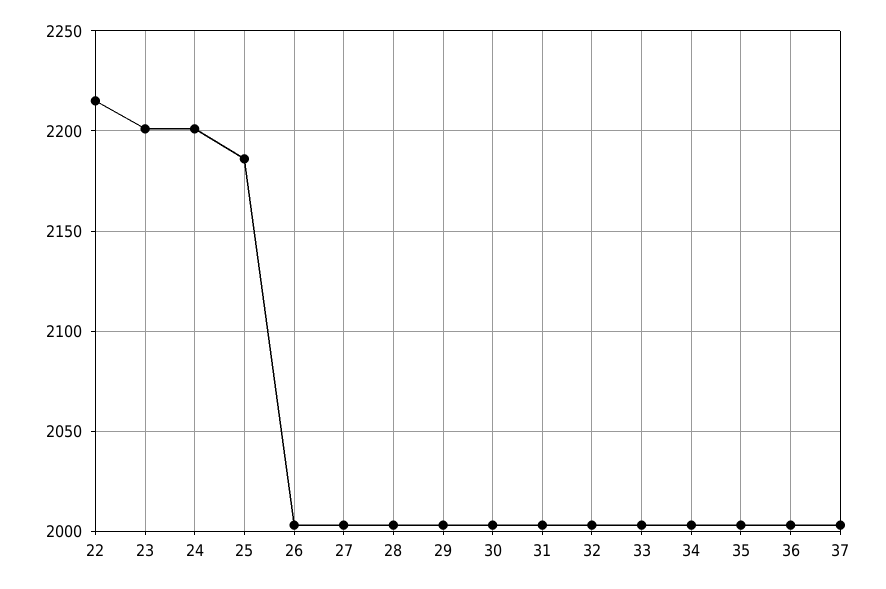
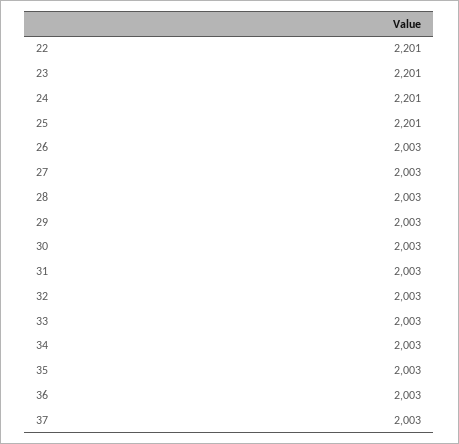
22: 2215 -> 2201
25: 2185 -> 2201

